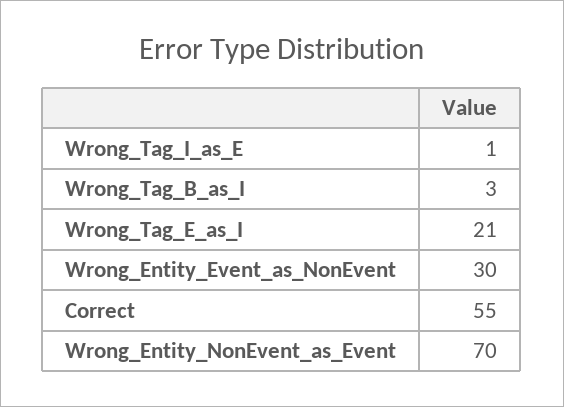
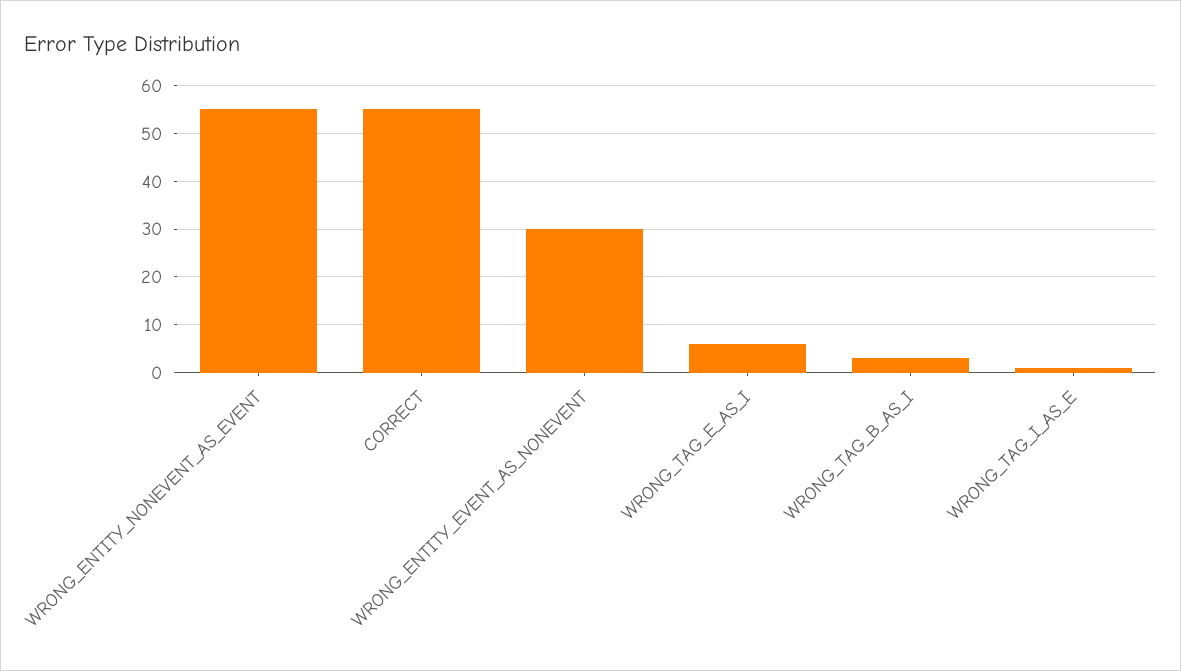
Wrong_Tag_E_as_I: 21 -> 5
Wrong_Entity_NonEvent_as_Event: 70 -> 55

